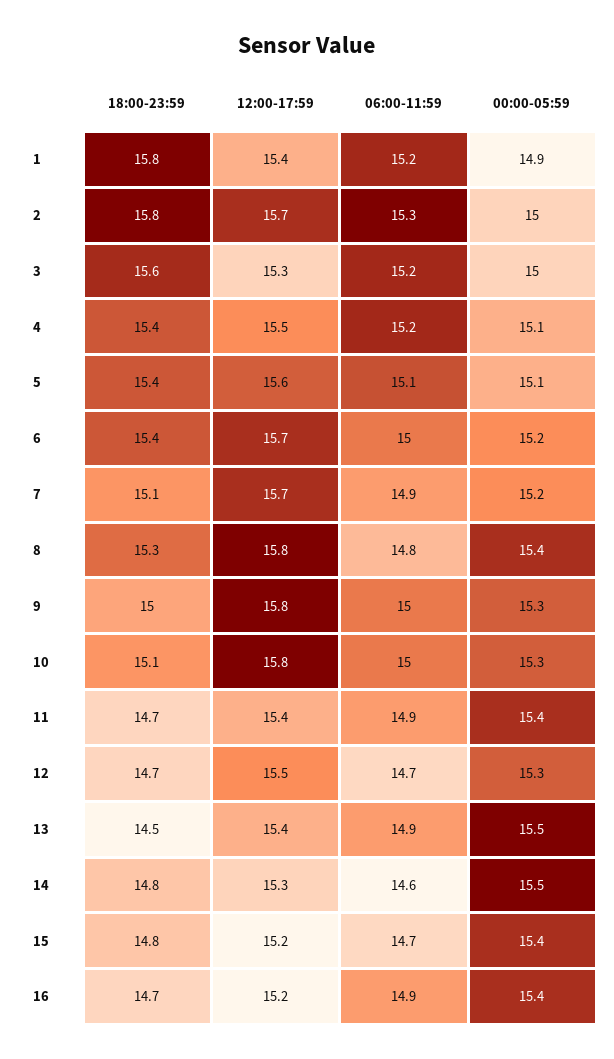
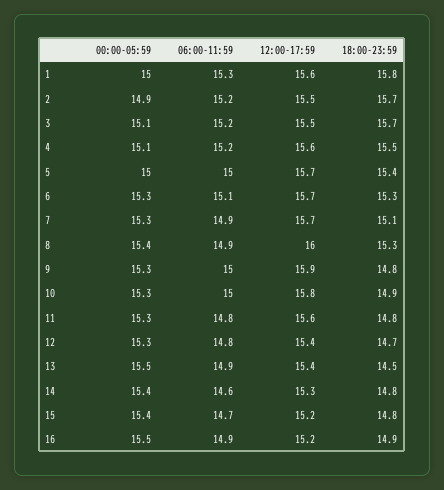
12:00-17:59, 1: 15.4 -> 15.6
06:00-11:59, 1: 15.2 -> 15.3
00:00-05:59, 1: 14.9 -> 15
18:00-23:59, 2: 15.8 -> 15.7
12:00-17:59, 2: 15.7 -> 15.5
06:00-11:59, 2: 15.3 -> 15.2
00:00-05:59, 2: 15 -> 14.9
18:00-23:59, 3: 15.6 -> 15.7
12:00-17:59, 3: 15.3 -> 15.5
00:00-05:59, 3: 15 -> 15.1
18:00-23:59, 4: 15.4 -> 15.5
12:00-17:59, 4: 15.5 -> 15.6
12:00-17:59, 5: 15.6 -> 15.7
06:00-11:59, 5: 15.1 -> 15
00:00-05:59, 5: 15.1 -> 15
18:00-23:59, 6: 15.4 -> 15.3
06:00-11:59, 6: 15 -> 15.1
00:00-05:59, 6: 15.2 -> 15.3
00:00-05:59, 7: 15.2 -> 15.3
12:00-17:59, 8: 15.8 -> 16
06:00-11:59, 8: 14.8 -> 14.9
18:00-23:59, 9: 15 -> 14.8
12:00-17:59, 9: 15.8 -> 15.9
18:00-23:59, 10: 15.1 -> 14.9
18:00-23:59, 11: 14.7 -> 14.8
12:00-17:59, 11: 15.4 -> 15.6
06:00-11:59, 11: 14.9 -> 14.8
00:00-05:59, 11: 15.4 -> 15.3
12:00-17:59, 12: 15.5 -> 15.4
06:00-11:59, 12: 14.7 -> 14.8
00:00-05:59, 14: 15.5 -> 15.4
18:00-23:59, 16: 14.7 -> 14.9
00:00-05:59, 16: 15.4 -> 15.5

